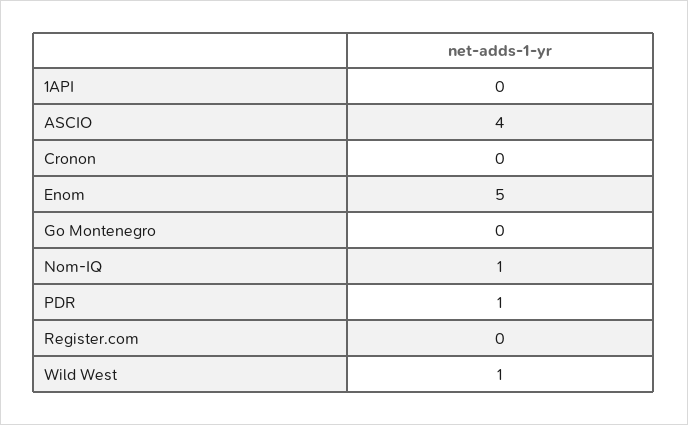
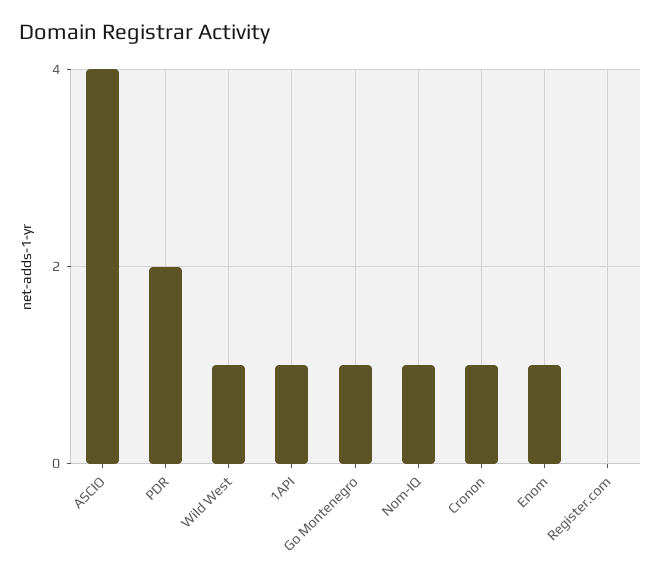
1API: 0 -> 1
Cronon: 0 -> 1
Enom: 5 -> 1
Go Montenegro: 0 -> 1
PDR: 1 -> 2

